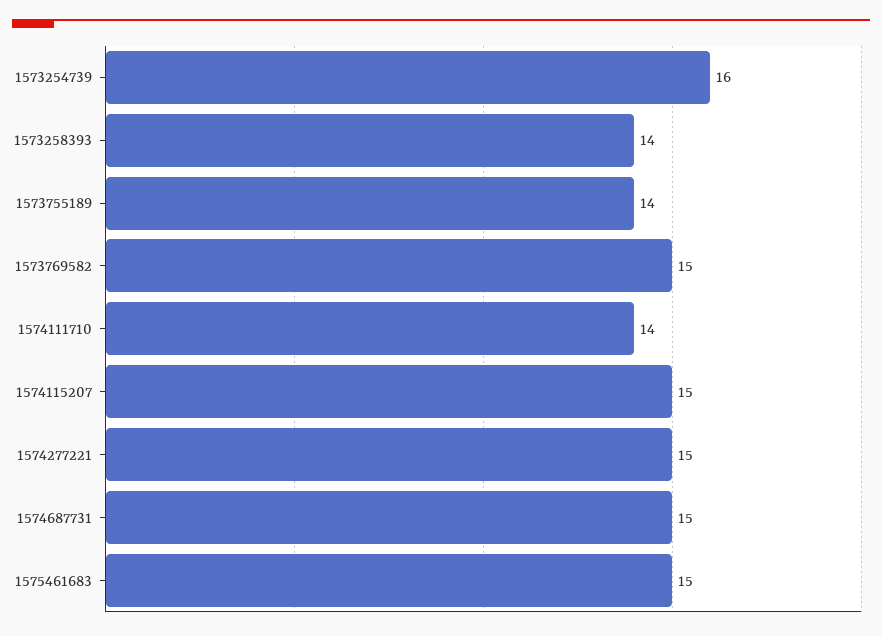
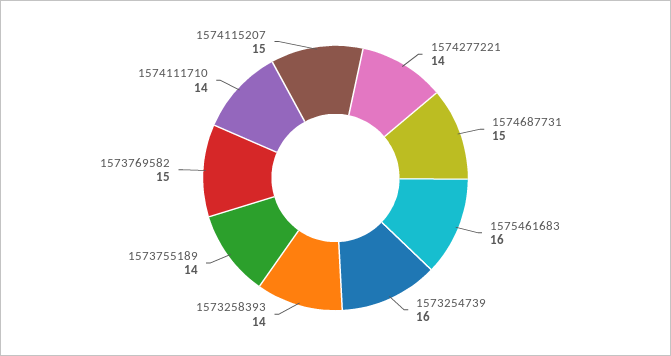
1574277221: 15 -> 14
1575461683: 15 -> 16

